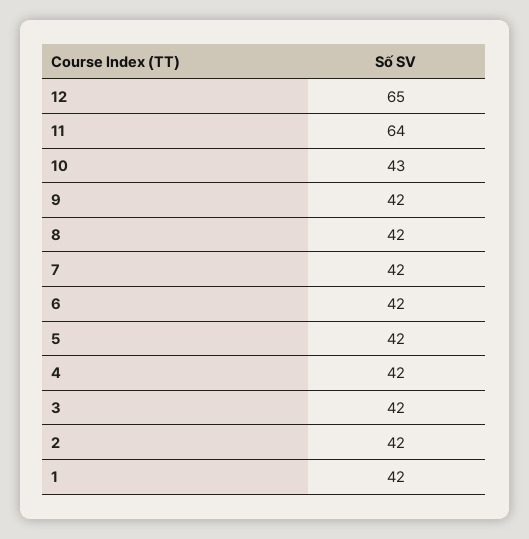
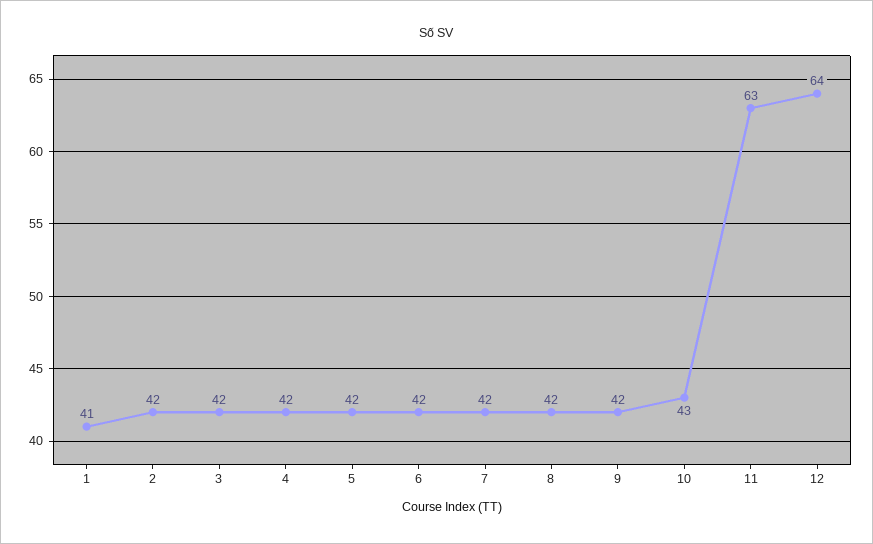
12: 65 -> 64
11: 64 -> 63
1: 42 -> 41

